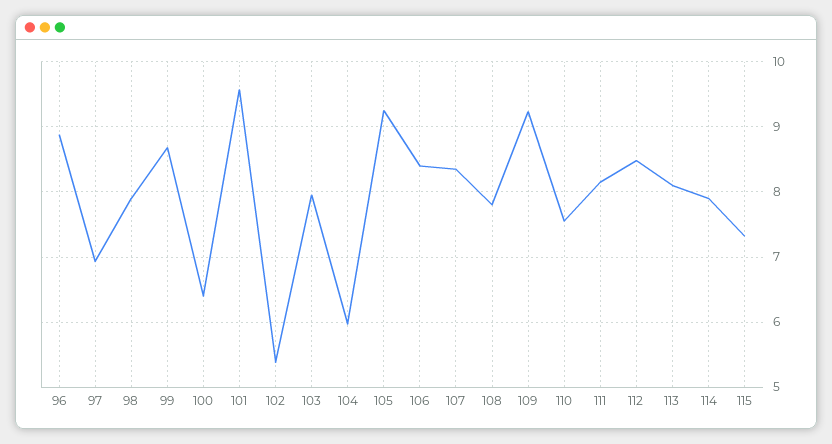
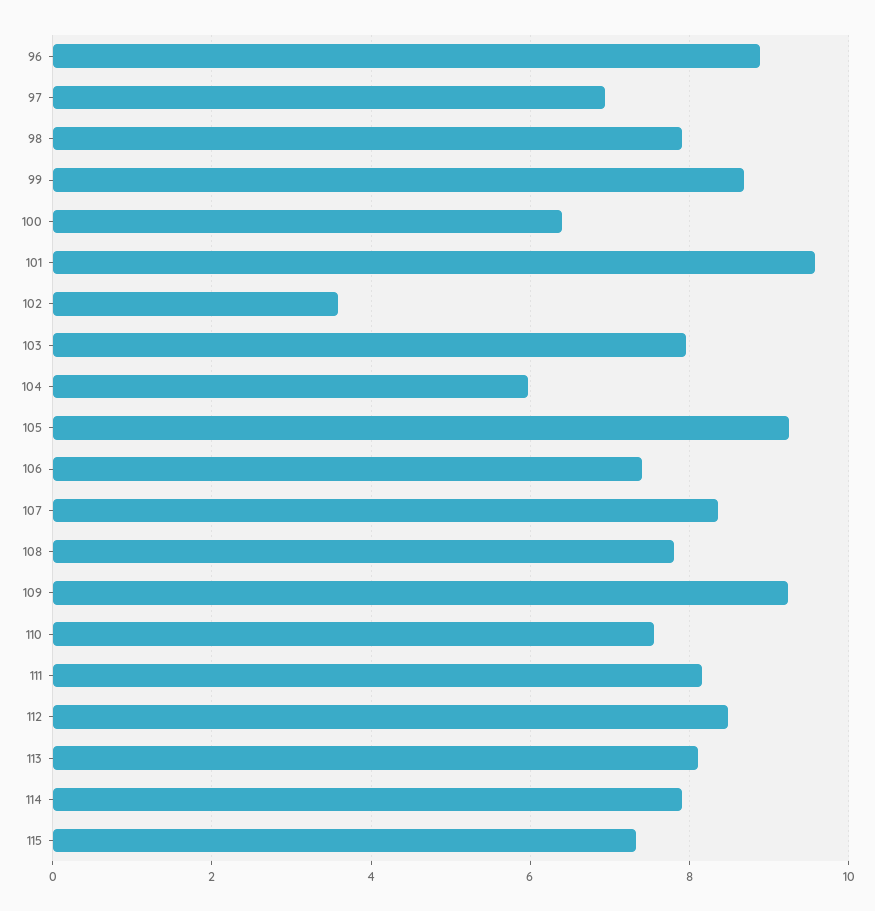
102: 5.4 -> 3.6
106: 8.4 -> 7.4

